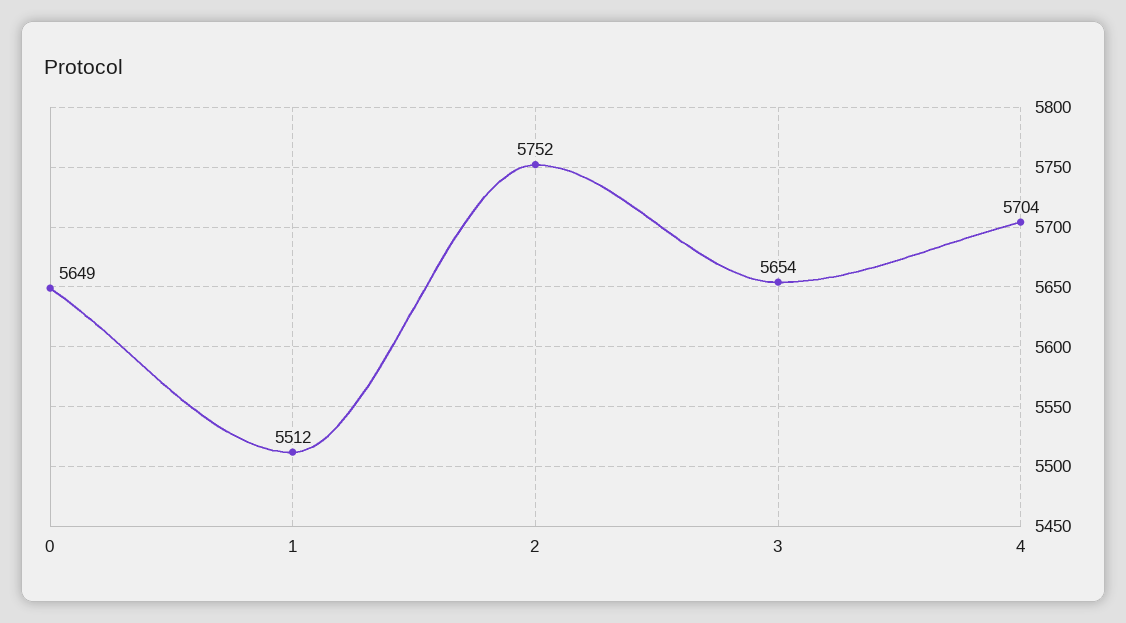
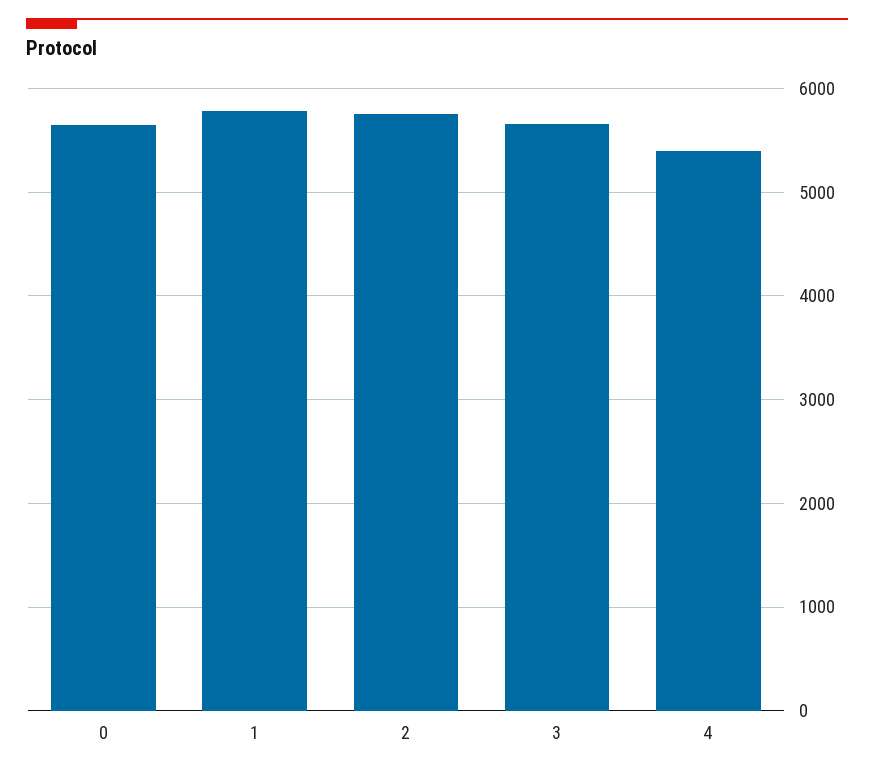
1: 5512 -> 5800
4: 5704 -> 5400

